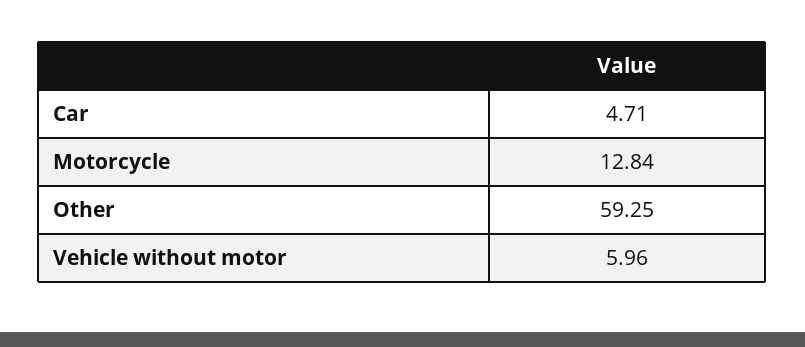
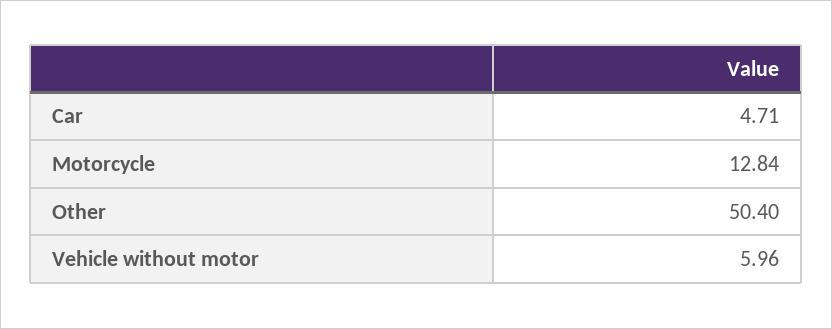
Other: 59.25 -> 50.4

